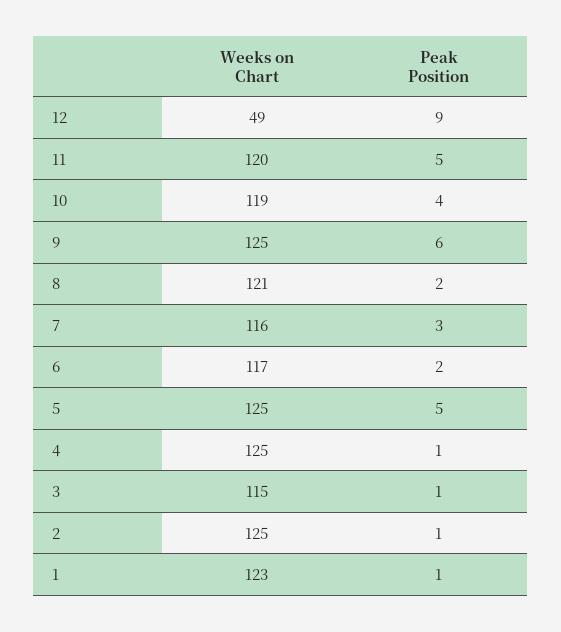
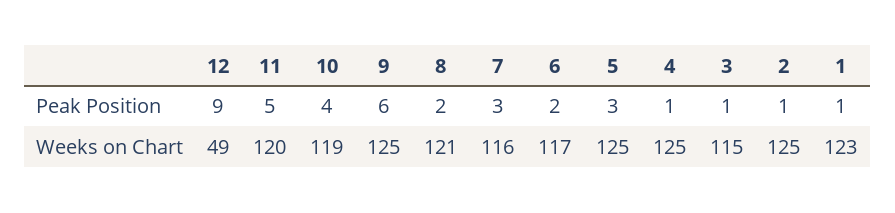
Peak Position, 5: 5 -> 3

